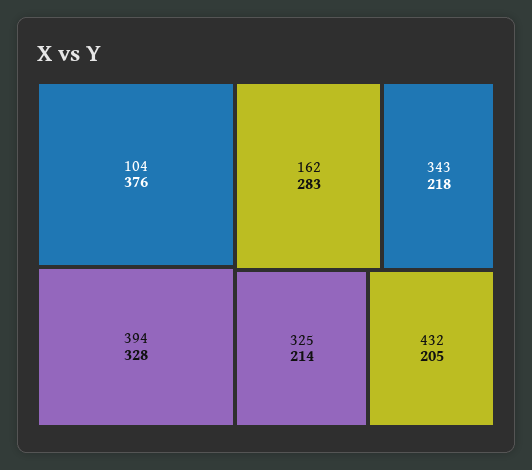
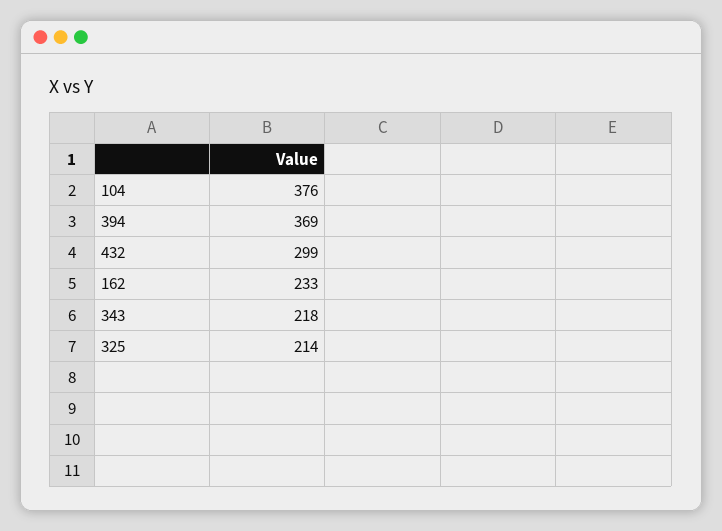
394: 328 -> 369
162: 283 -> 233
432: 205 -> 299

